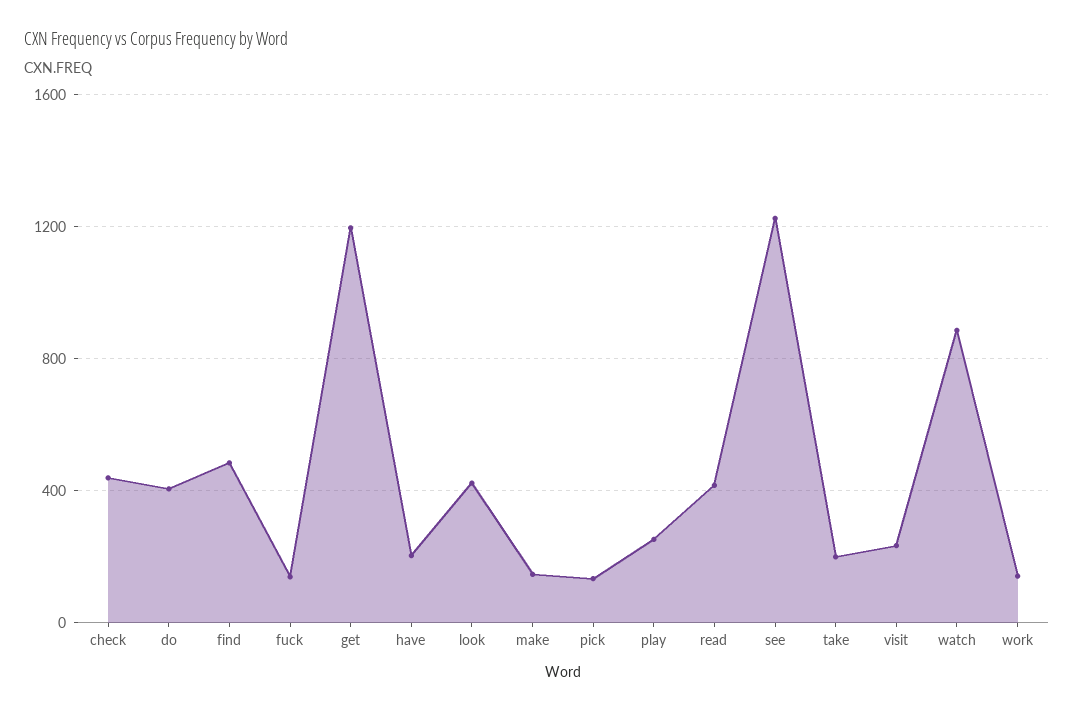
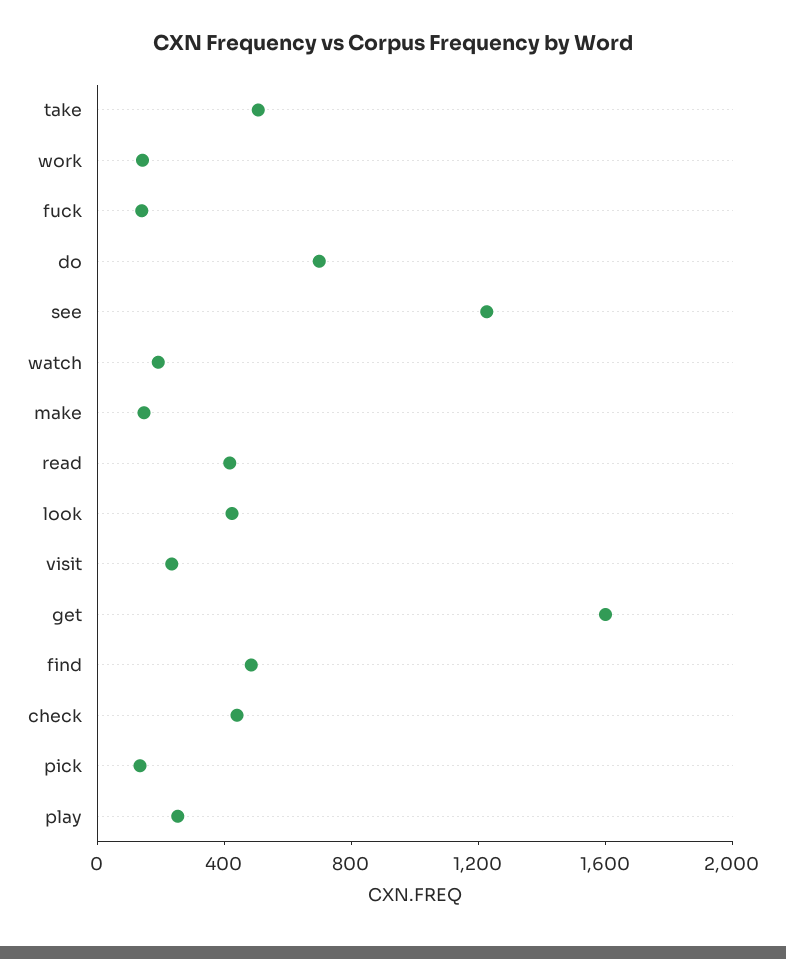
do: 400 -> 700
get: 1200 -> 1600
have: 200 -> none
take: 200 -> 500
watch: 900 -> 200

